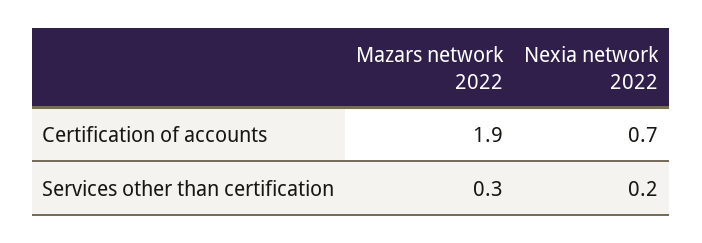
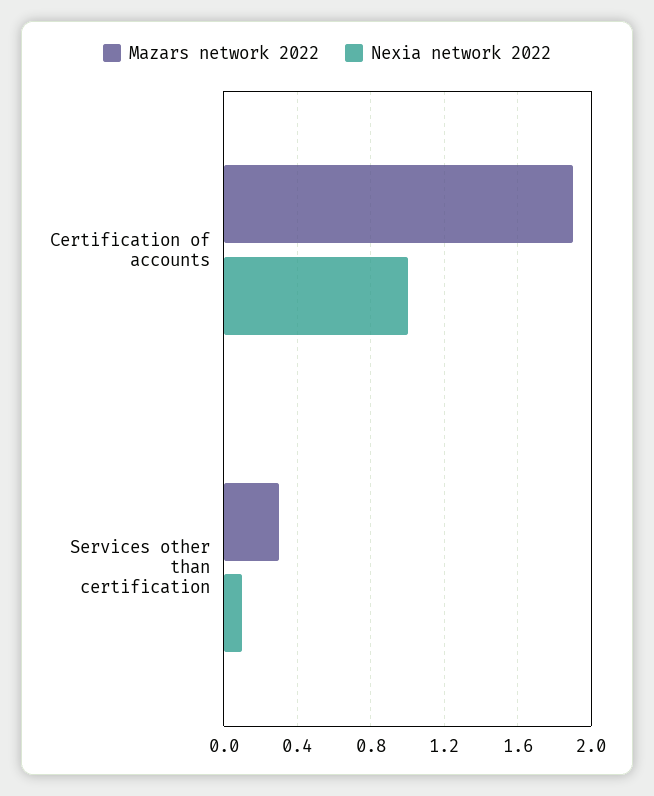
Nexia network 2022, Certification of accounts: 0.7 -> 1
Nexia network 2022, Services other than certification: 0.2 -> 0.1

